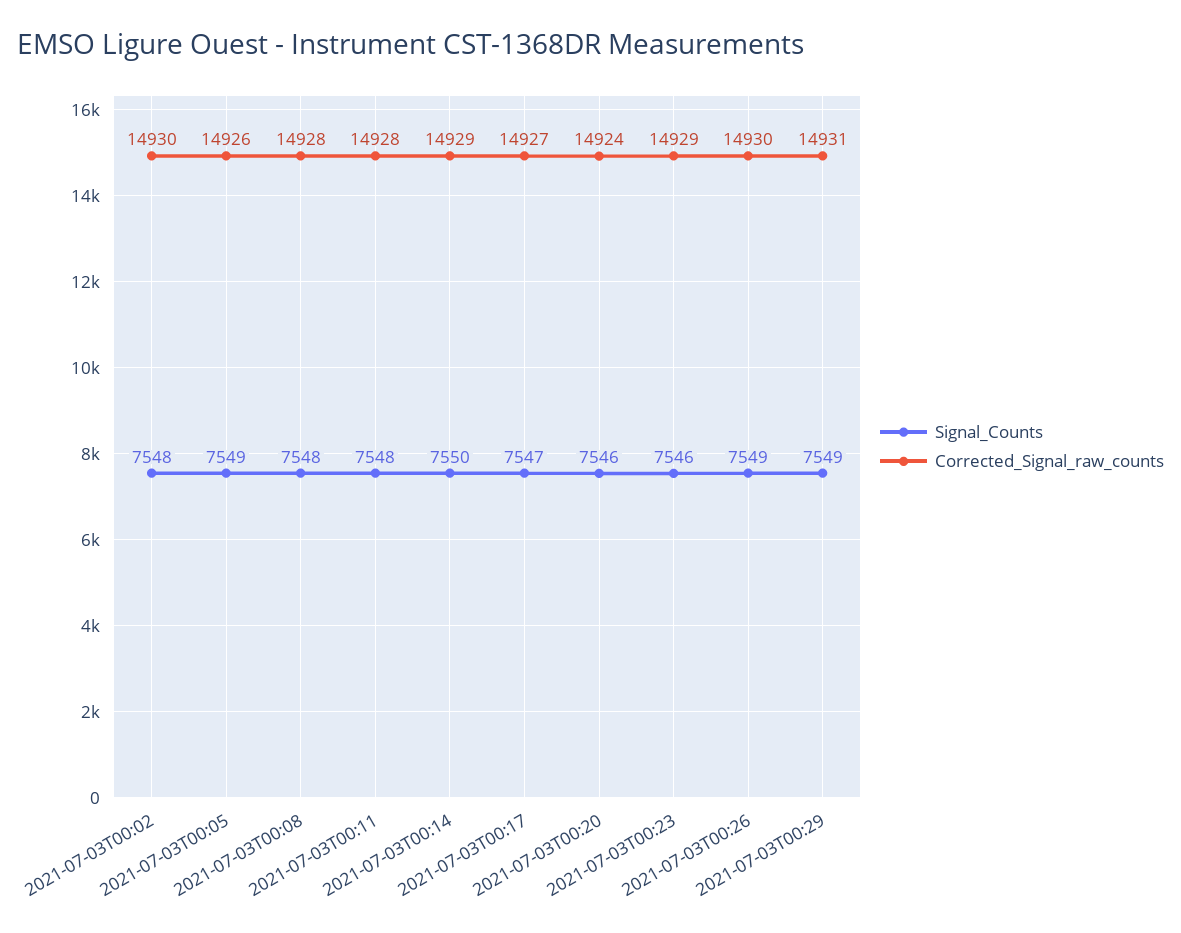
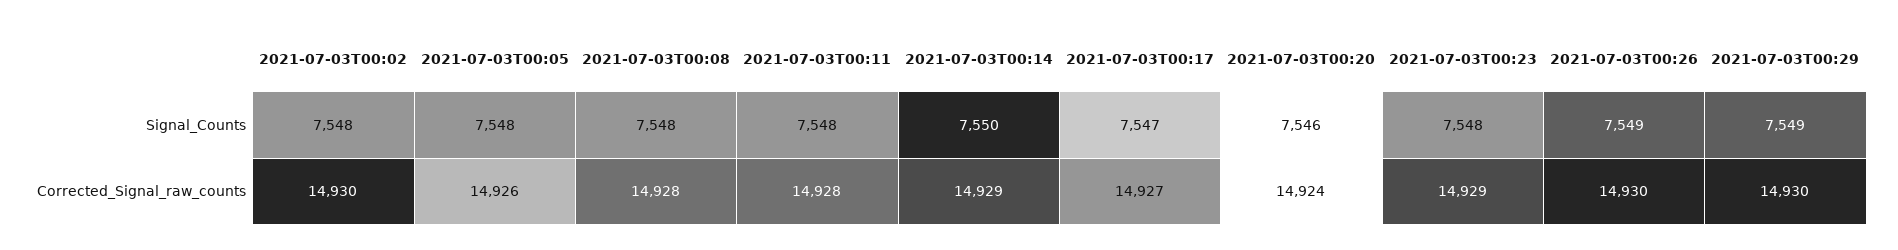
Signal_Counts, 2021-07-03T00:05: 7549 -> 7548
Signal_Counts, 2021-07-03T00:23: 7546 -> 7548
Corrected_Signal_raw_counts, 2021-07-03T00:29: 14931 -> 14930

